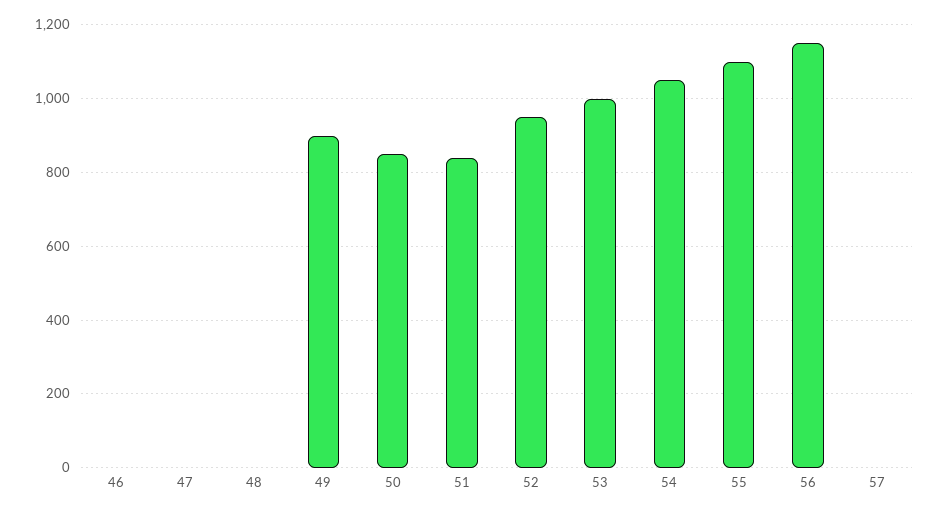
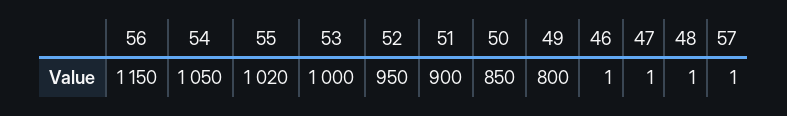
49: 900 -> 800
51: 840 -> 900
55: 1100 -> 1020

